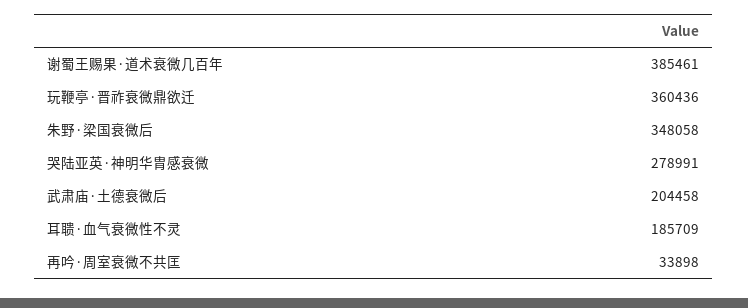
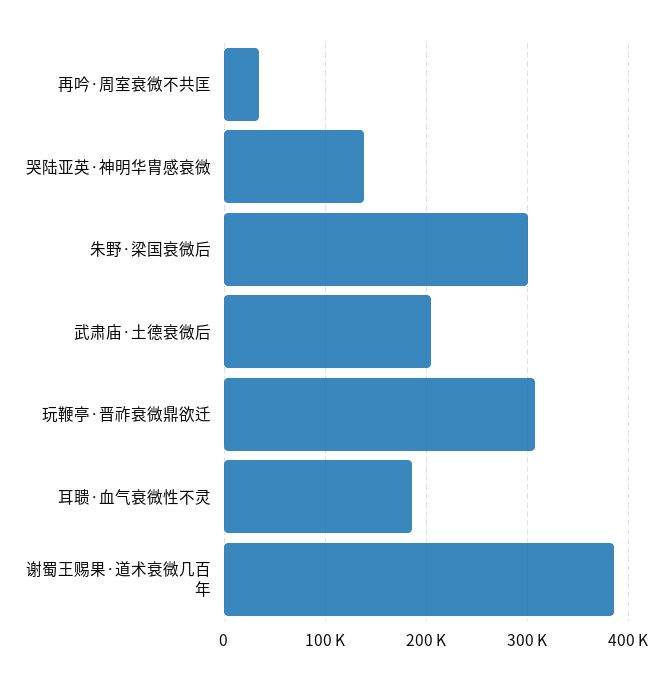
玩鞭亭·晋祚衰微鼎欲迁: 360436 -> 310000
朱野·梁国衰微后: 348058 -> 300000
哭陆亚英·神明华胄感衰微: 278991 -> 140000

